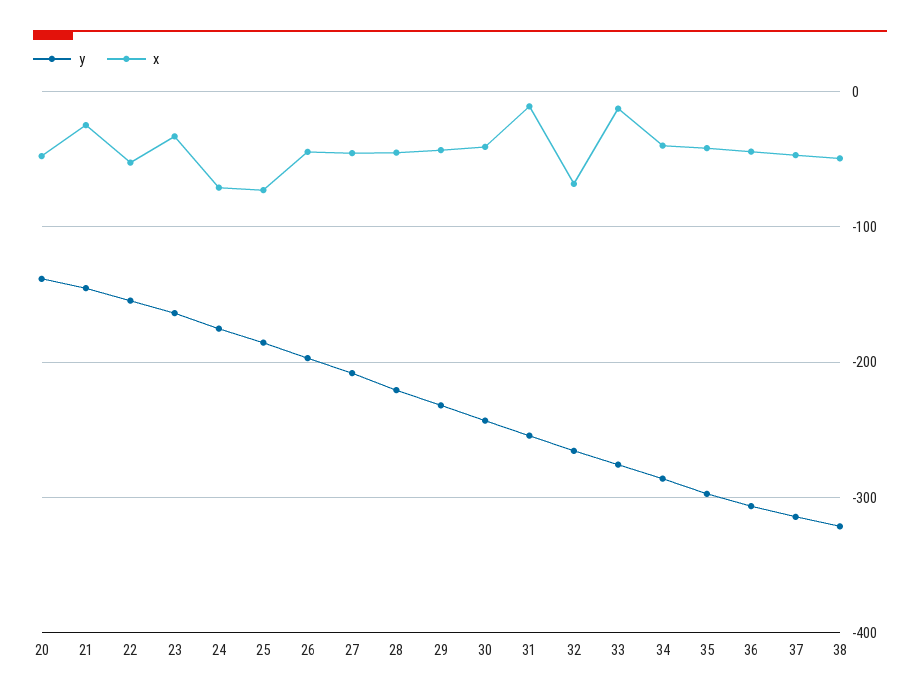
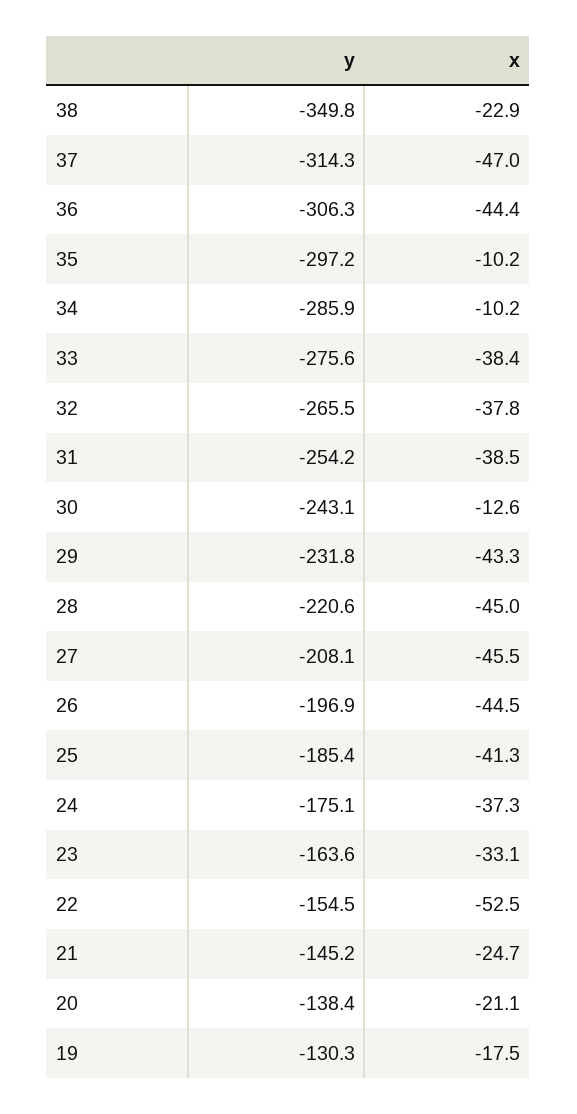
x, 20: -50 -> -21.1
x, 24: -70 -> -37.3
x, 25: -70 -> -41.3
x, 30: -40 -> -12.6
x, 31: -10 -> -38.5
x, 32: -70 -> -37.8
x, 33: -10 -> -38.4
x, 34: -40 -> -10.2
x, 35: -40 -> -10.2
y, 38: -320 -> -349.8
x, 38: -50 -> -22.9
y, 19: none -> -130.3
x, 19: none -> -17.5

